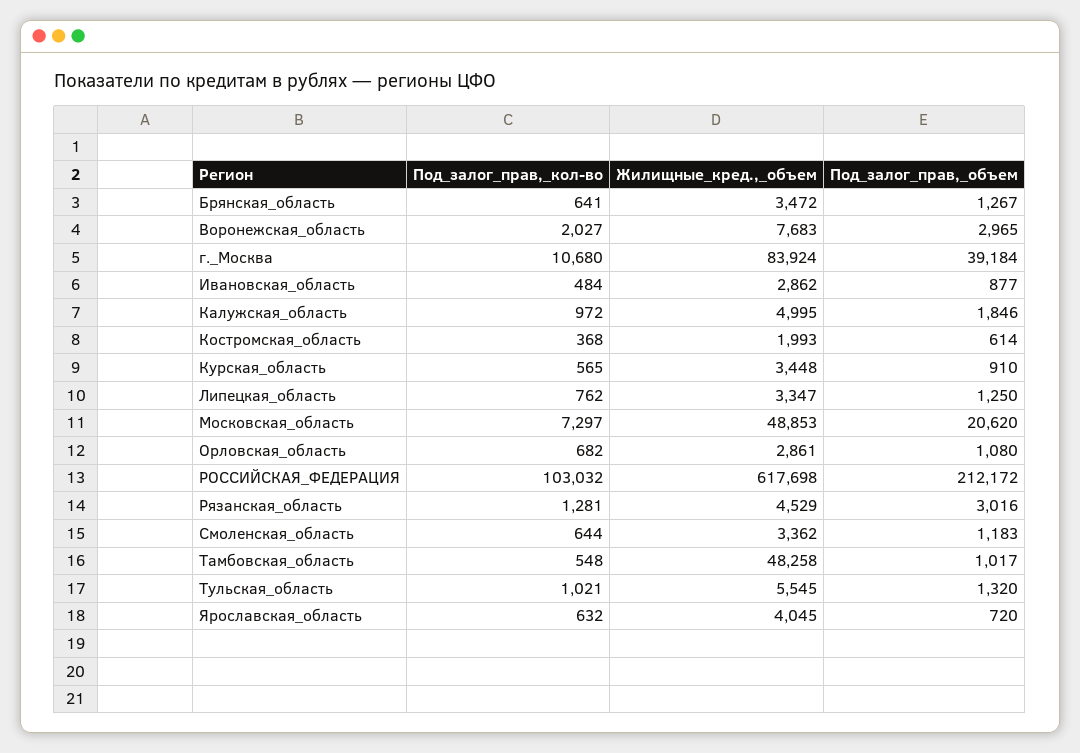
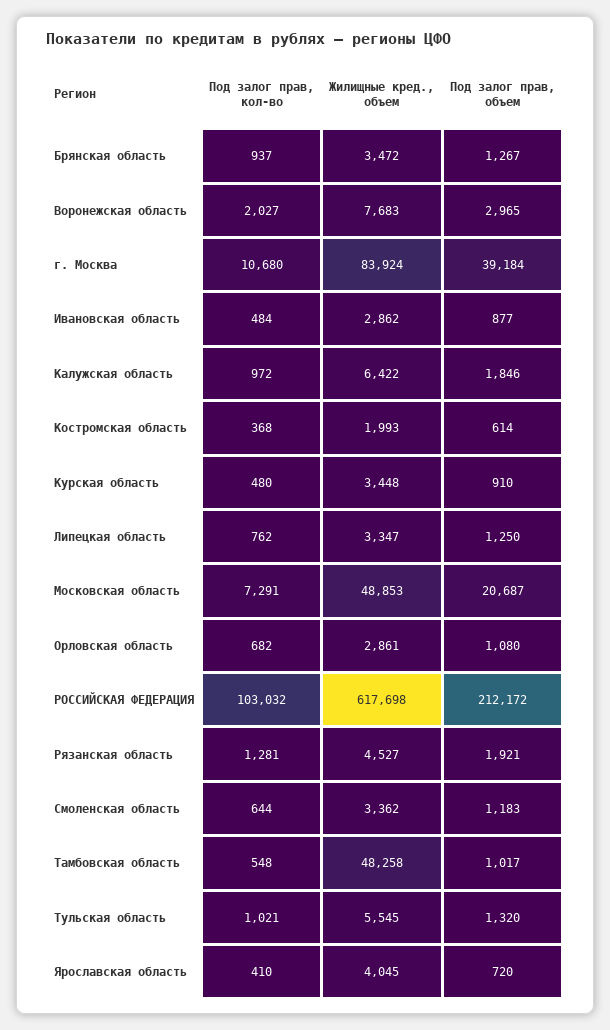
Под_залог_прав,_кол-во, Брянская_область: 641 -> 937
Жилищные_кред.,_объем, Калужская_область: 4995 -> 6422
Под_залог_прав,_кол-во, Курская_область: 565 -> 480
Под_залог_прав,_кол-во, Московская_область: 7297 -> 7291
Под_залог_прав,_объем, Московская_область: 20620 -> 20687
Жилищные_кред.,_объем, Рязанская_область: 4529 -> 4527
Под_залог_прав,_объем, Рязанская_область: 3016 -> 1921
Под_залог_прав,_кол-во, Ярославская_область: 632 -> 410

